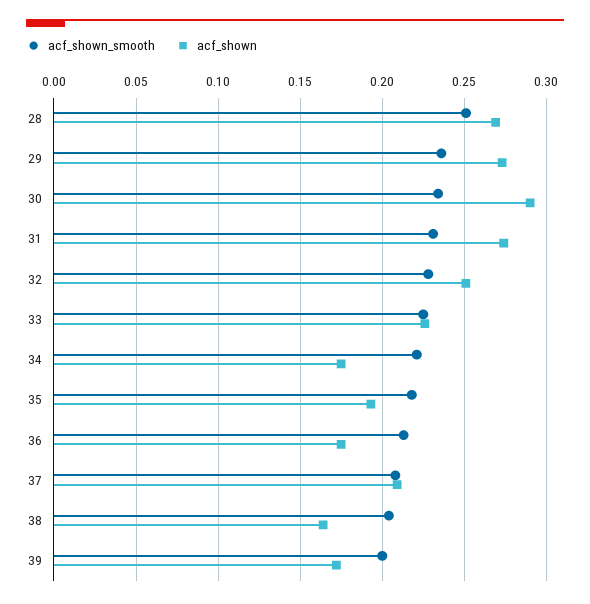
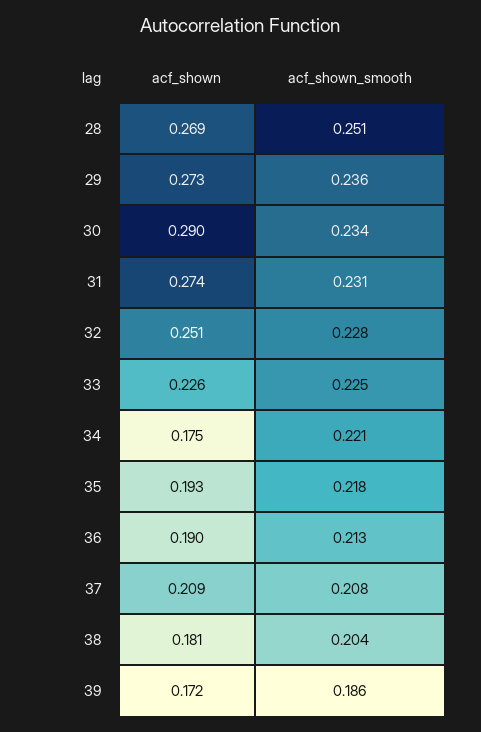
acf_shown, 36: 0.175 -> 0.19
acf_shown, 38: 0.165 -> 0.181
acf_shown_smooth, 39: 0.2 -> 0.186

